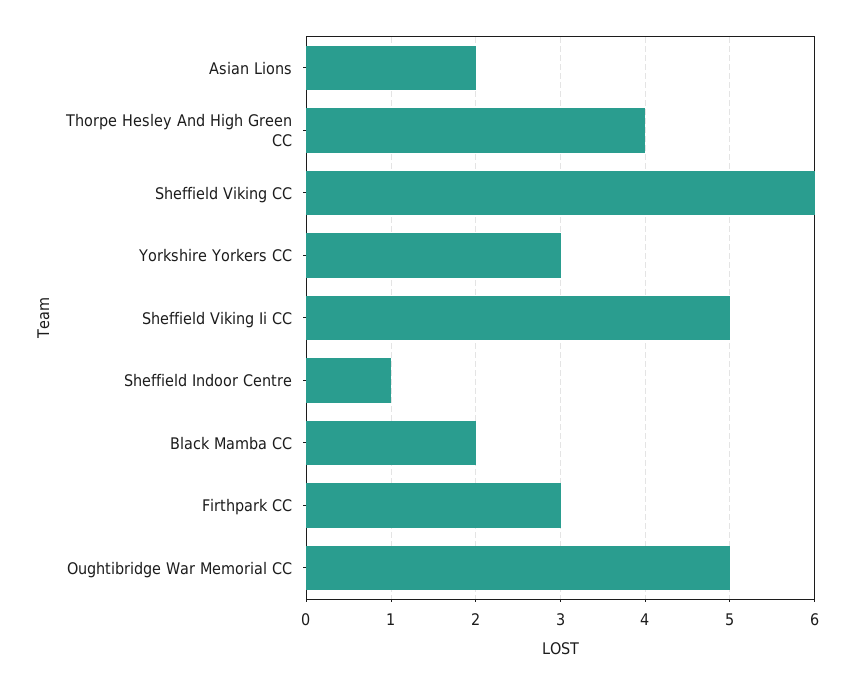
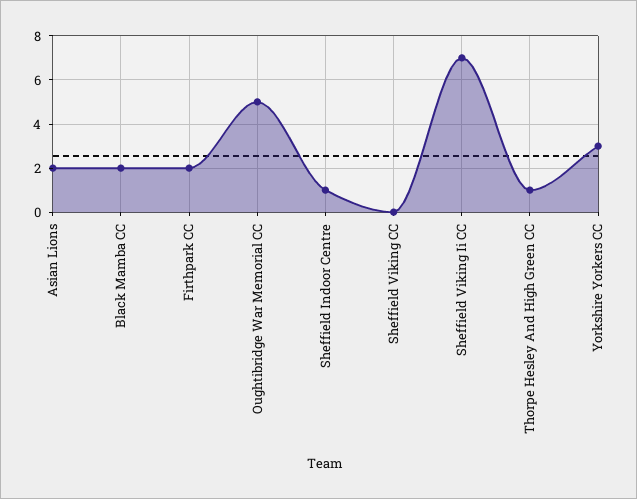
Thorpe Hesley And High Green CC: 4 -> 1
Sheffield Viking CC: 6 -> 0
Sheffield Viking Ii CC: 5 -> 7
Firthpark CC: 3 -> 2

